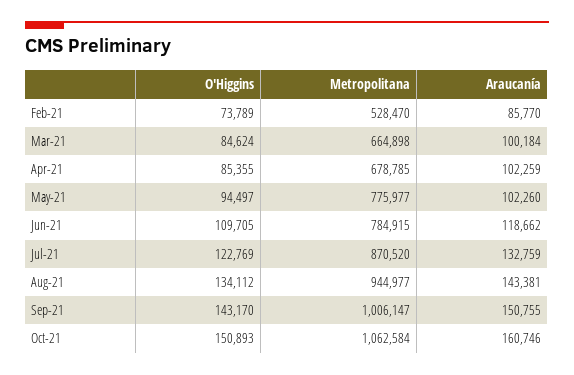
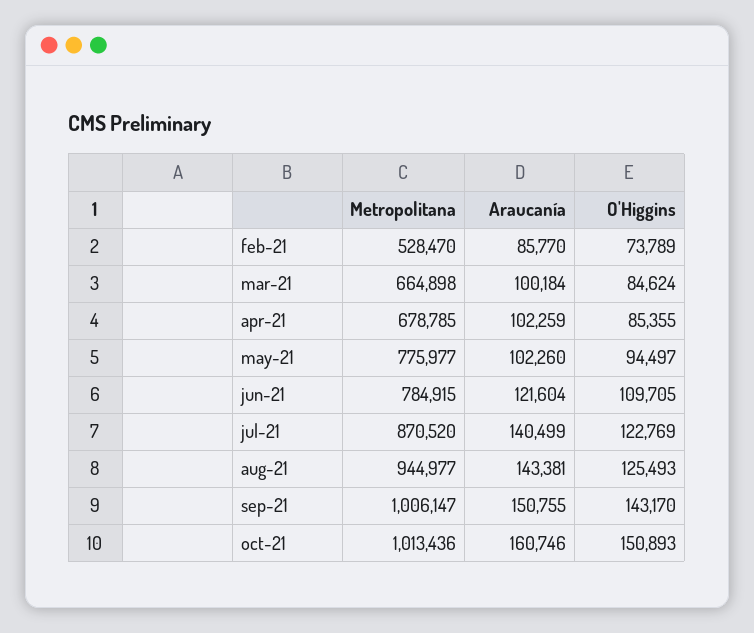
Araucanía, Jun-21: 118662 -> 121604
Araucanía, Jul-21: 132759 -> 140499
O'Higgins, Aug-21: 134112 -> 125493
Metropolitana, Oct-21: 1062584 -> 1013436

